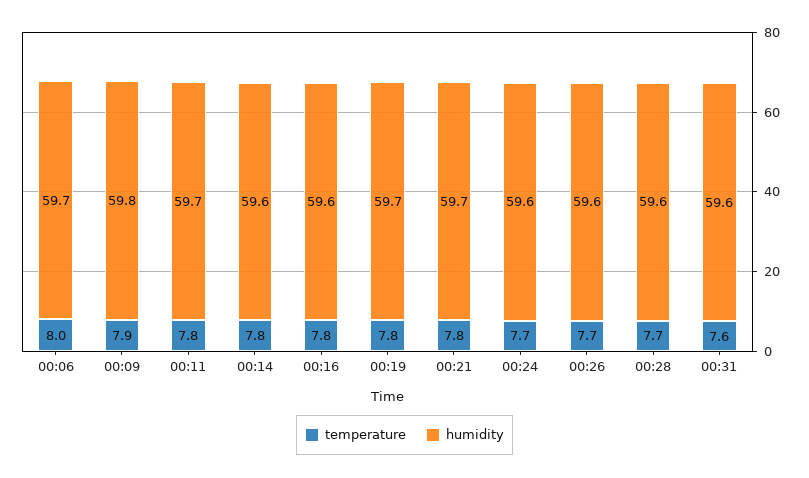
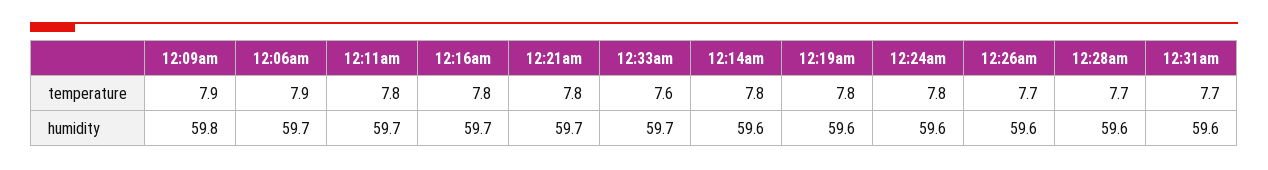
temperature, 00:06: 8 -> 7.9
humidity, 00:16: 59.6 -> 59.7
humidity, 00:19: 59.7 -> 59.6
temperature, 00:24: 7.7 -> 7.8
temperature, 00:31: 7.6 -> 7.7
temperature, 12:33am: none -> 7.6
humidity, 12:33am: none -> 59.7

